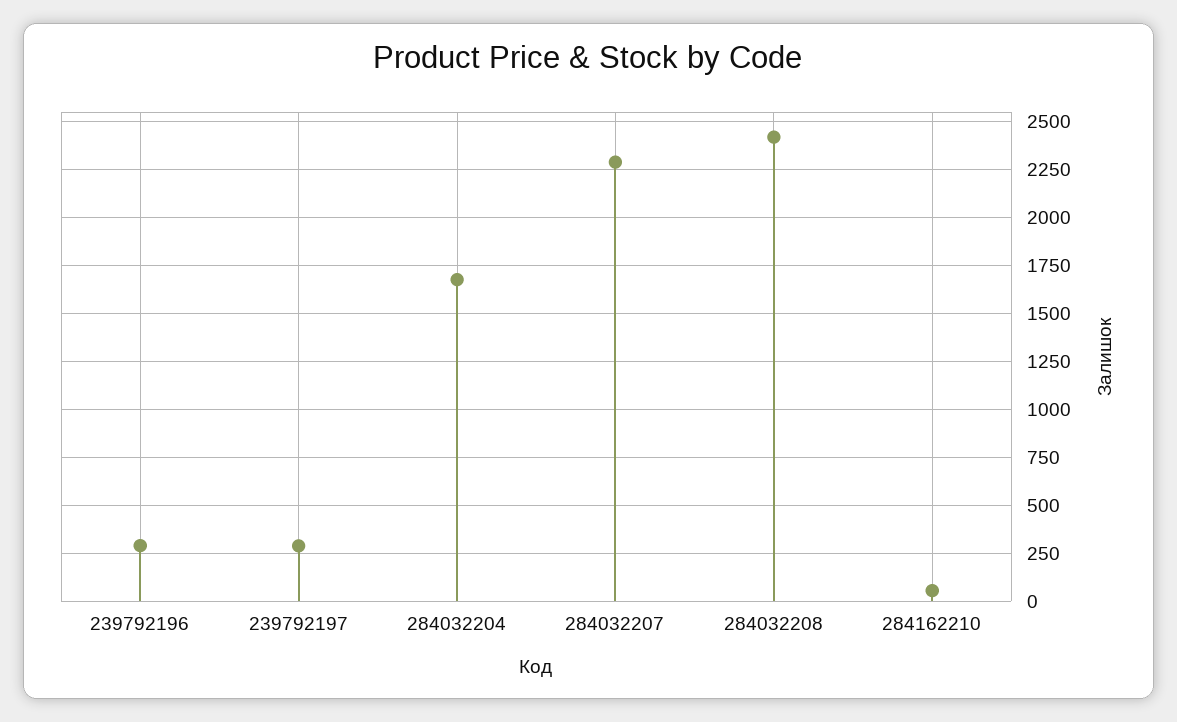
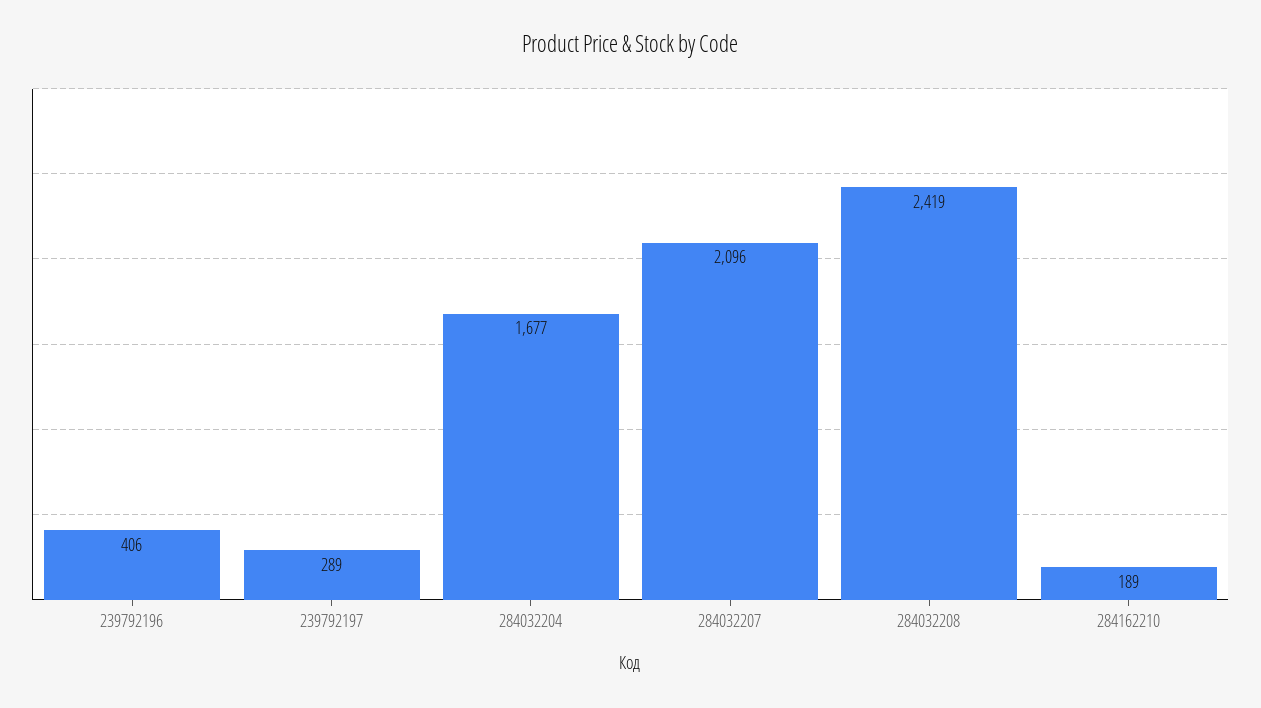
239792196: 300 -> 406
284032207: 2300 -> 2096
284162210: 50 -> 189

